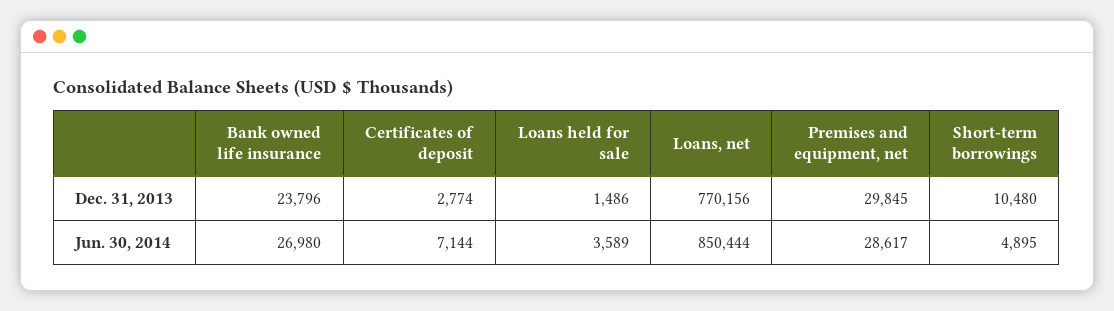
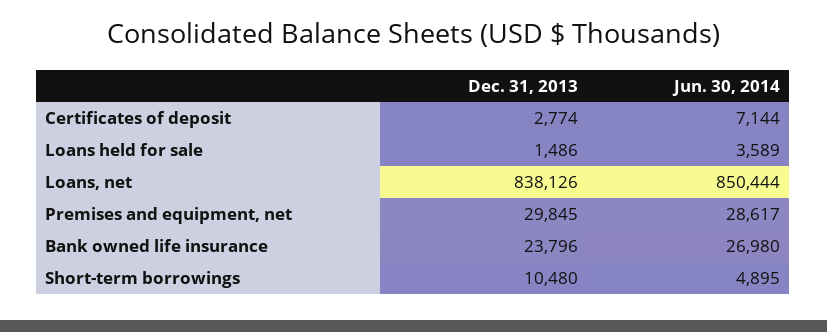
Loans, net, Dec. 31, 2013: 770156 -> 838126

